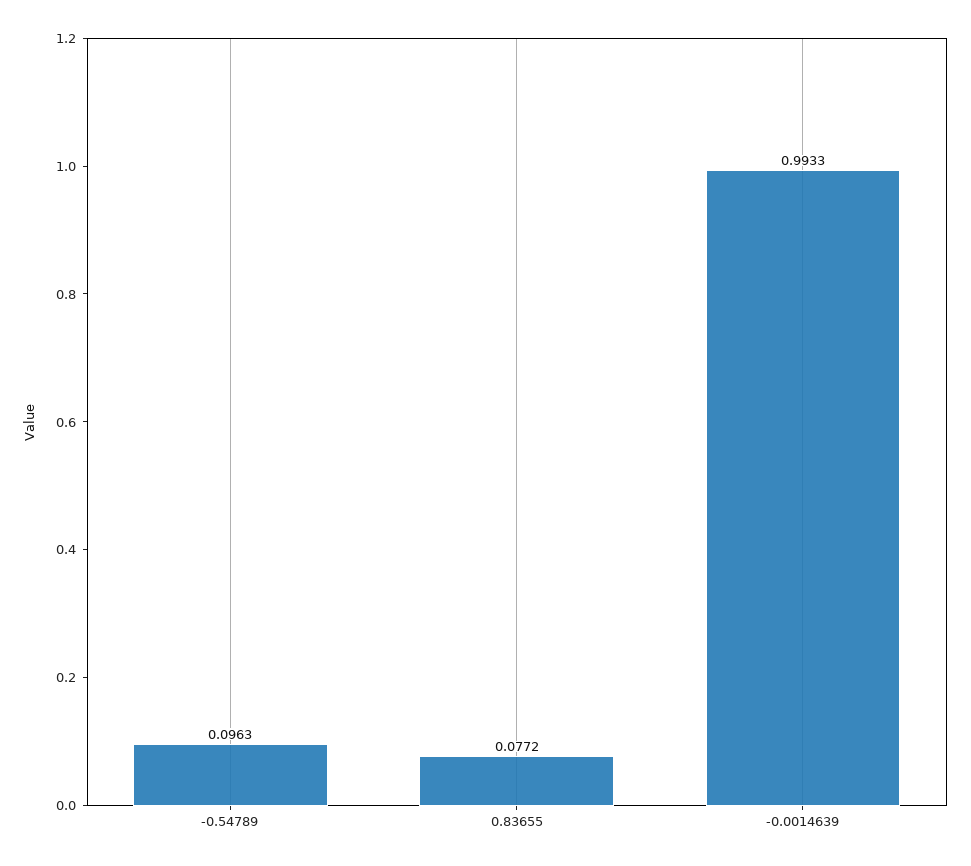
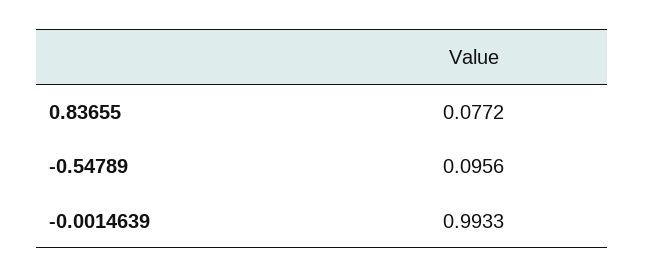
-0.54789: 0.0963 -> 0.0956

